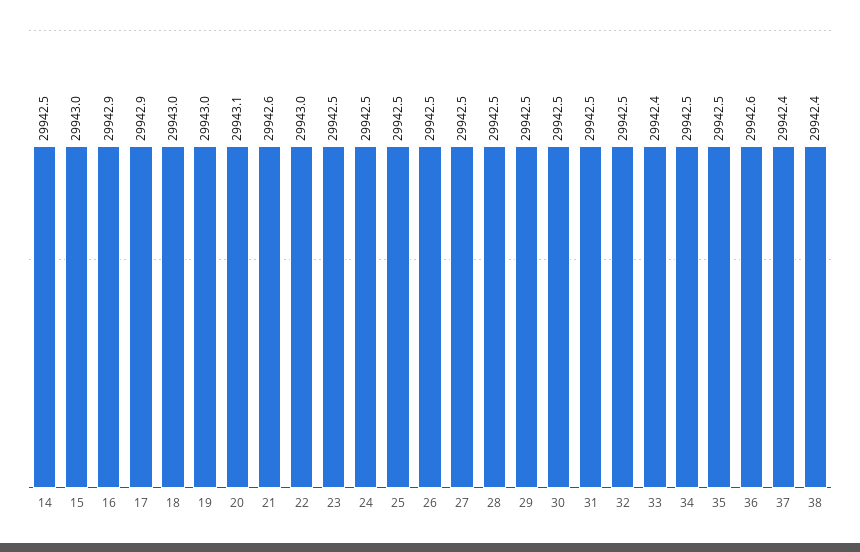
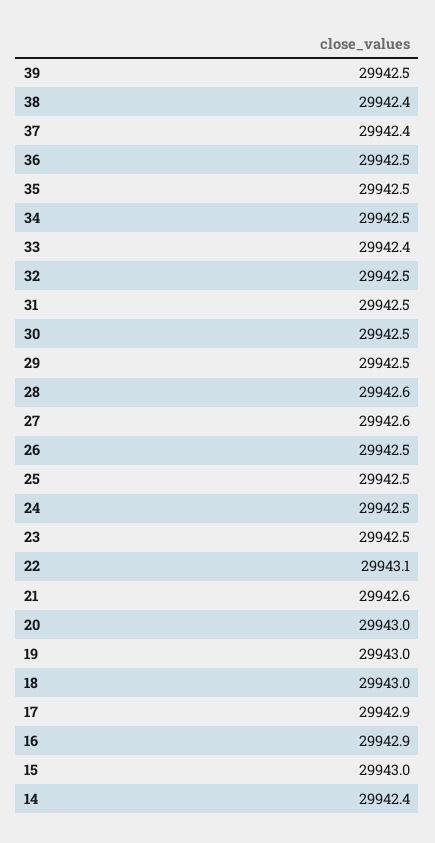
14: 29942.5 -> 29942.4
20: 29943.1 -> 29943
22: 29943 -> 29943.1
27: 29942.5 -> 29942.6
28: 29942.5 -> 29942.6
36: 29942.6 -> 29942.5
39: none -> 29942.5

